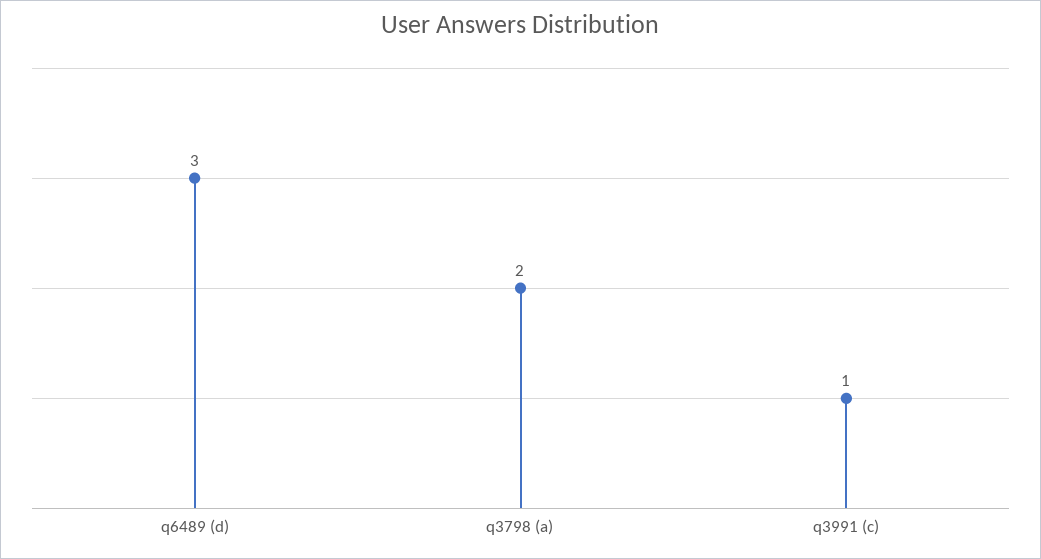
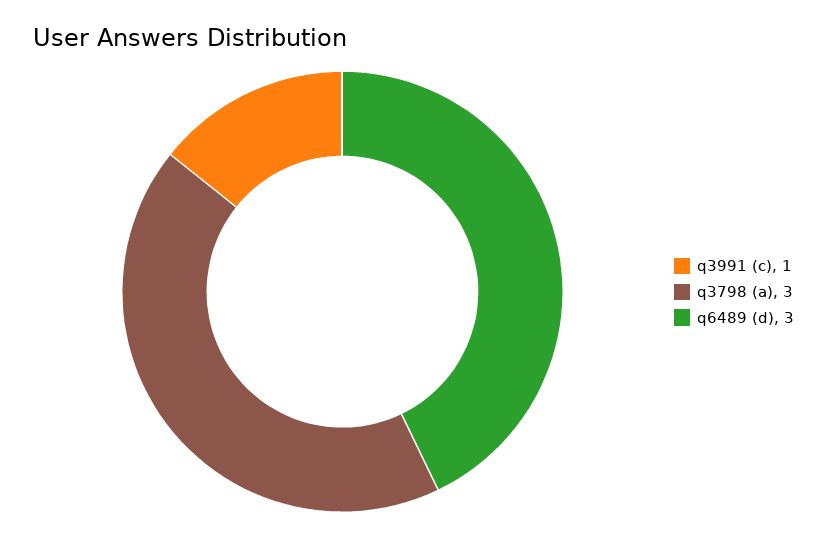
q3798 (a): 2 -> 3

